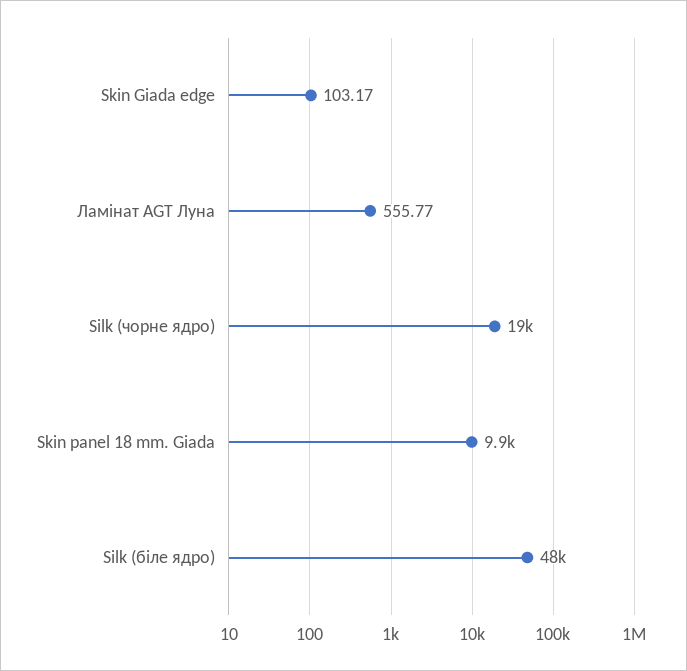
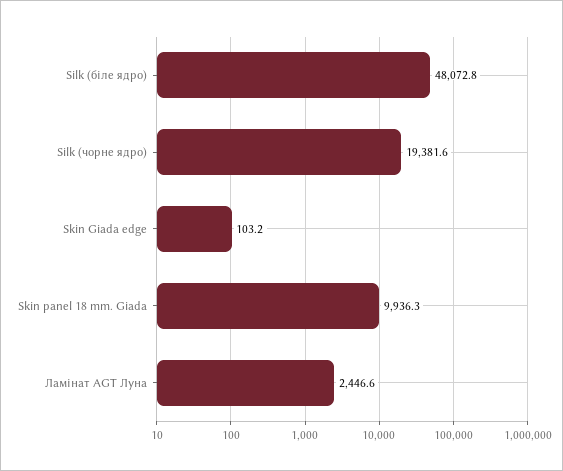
Ламінат AGT Луна: 555.77 -> 2446.6

